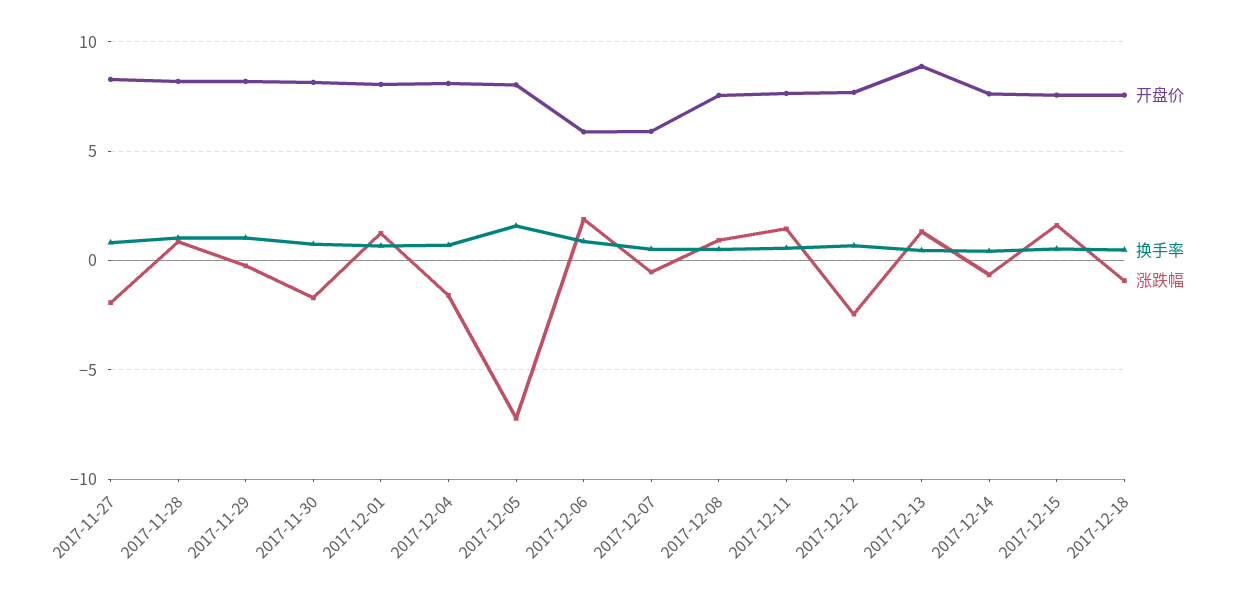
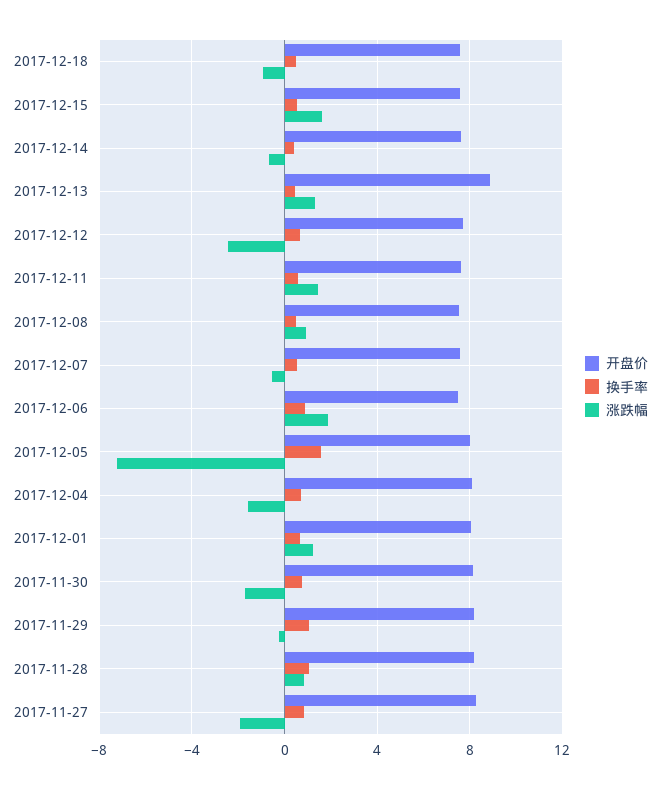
开盘价, 2017-12-06: 6 -> 7.5
开盘价, 2017-12-07: 6 -> 7.5

